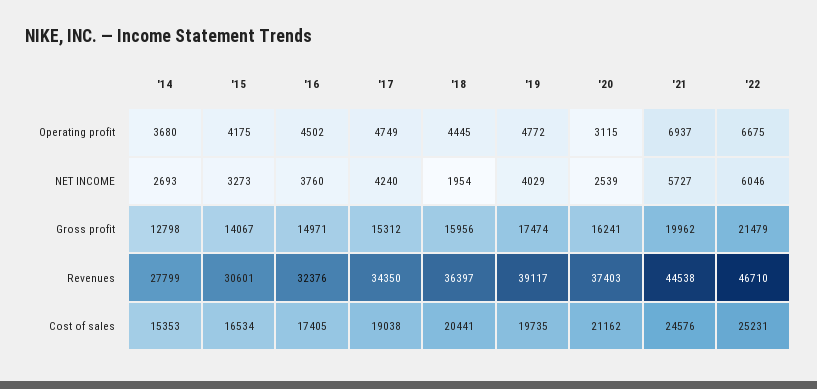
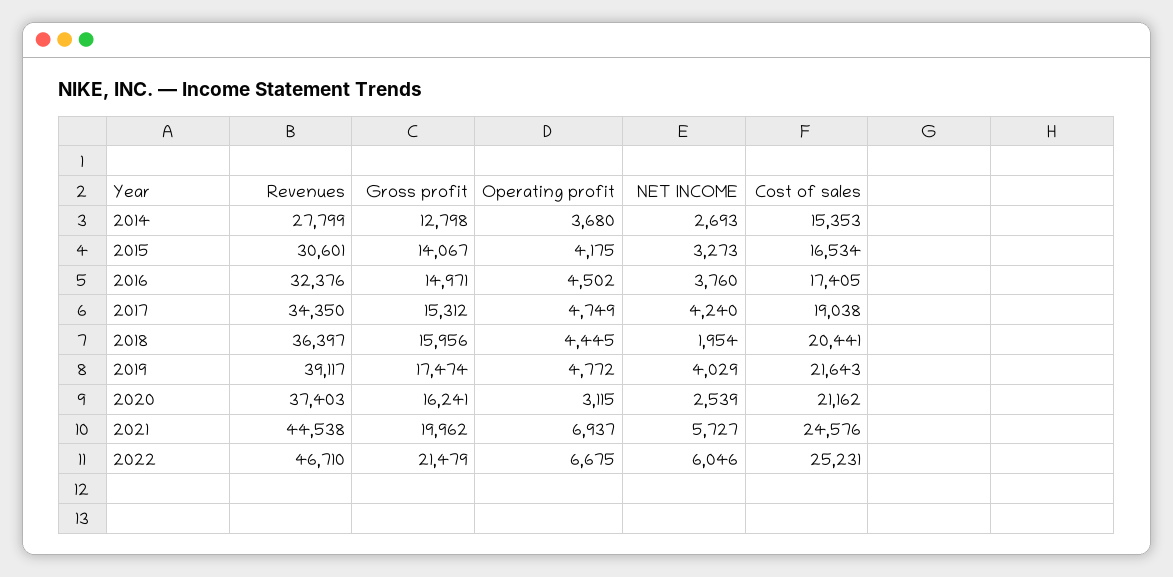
'19, Cost of sales: 19735 -> 21643

